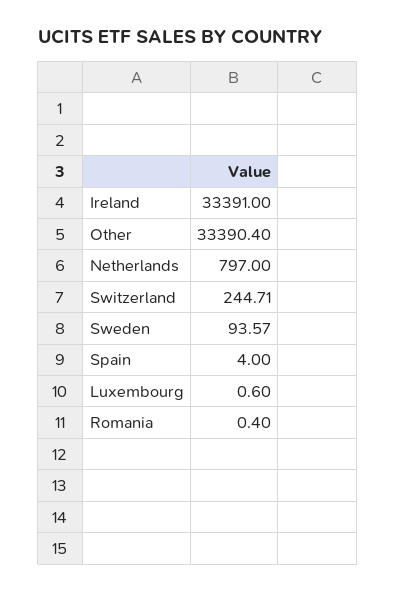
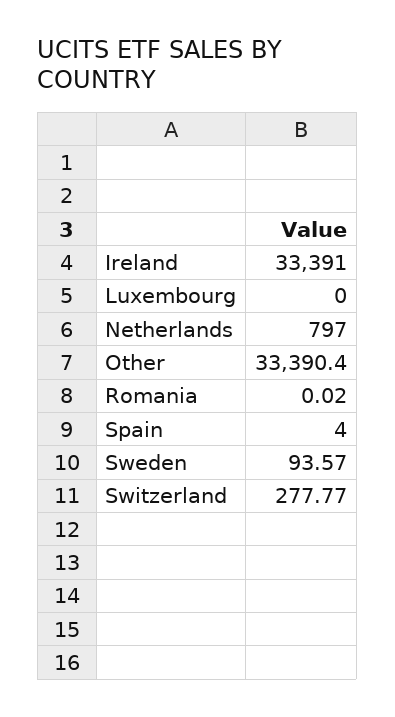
Switzerland: 244.71 -> 277.77
Luxembourg: 0.6 -> 0
Romania: 0.4 -> 0.02

